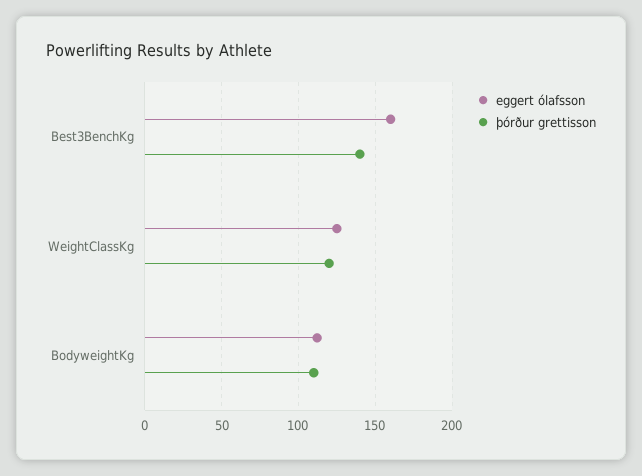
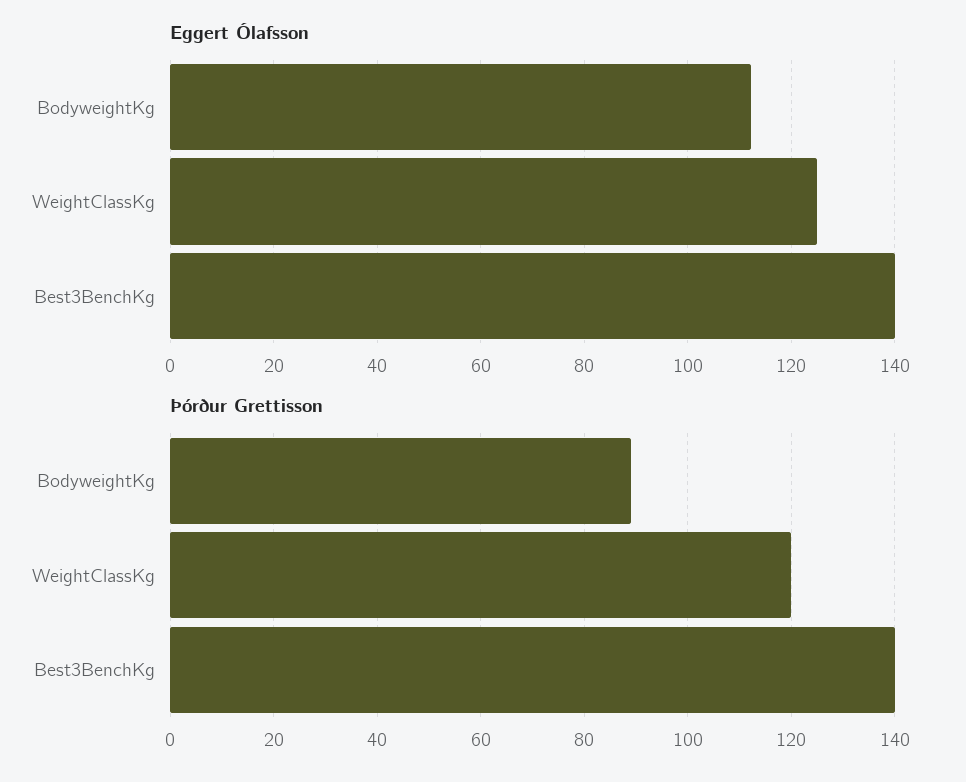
eggert ólafsson, Best3BenchKg: 160 -> 140
þórður grettisson, BodyweightKg: 110 -> 90

